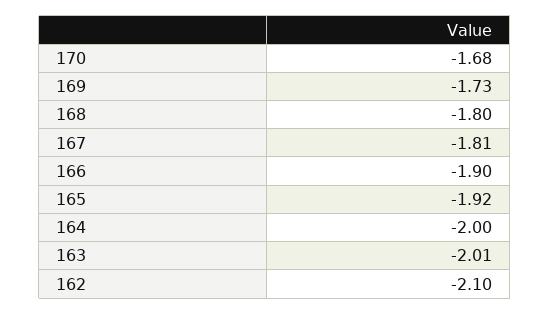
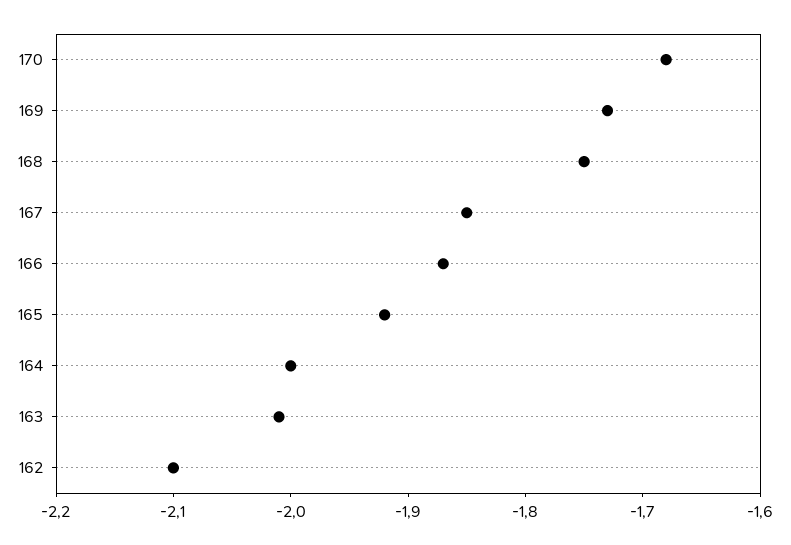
168: -1.8 -> -1.75
167: -1.81 -> -1.85
166: -1.9 -> -1.87

